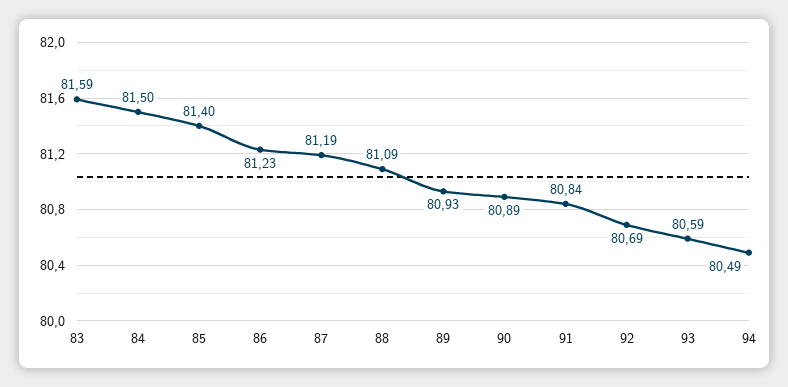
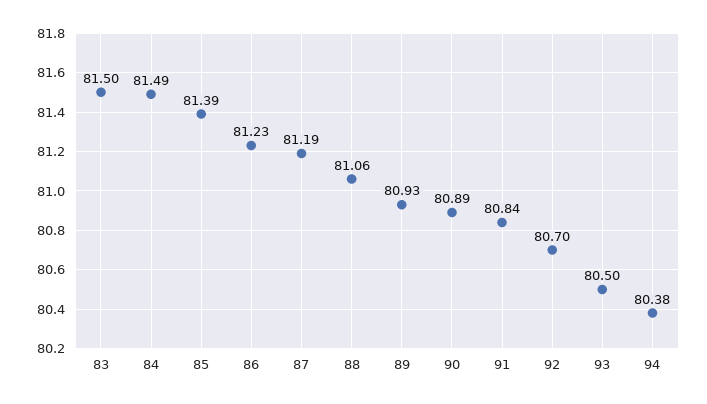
83: 81.59 -> 81.5
84: 81.5 -> 81.49
85: 81.4 -> 81.39
88: 81.09 -> 81.06
92: 80.69 -> 80.7
93: 80.59 -> 80.5
94: 80.49 -> 80.38

